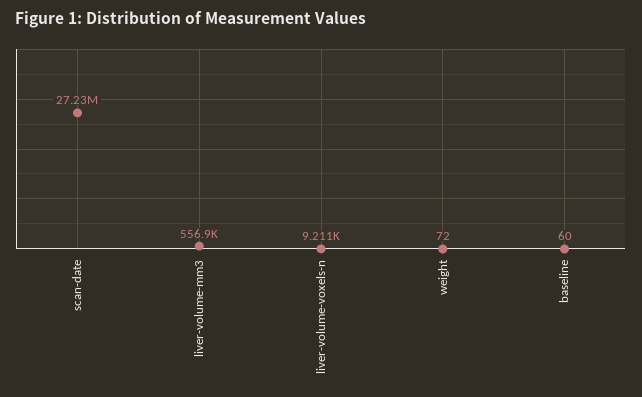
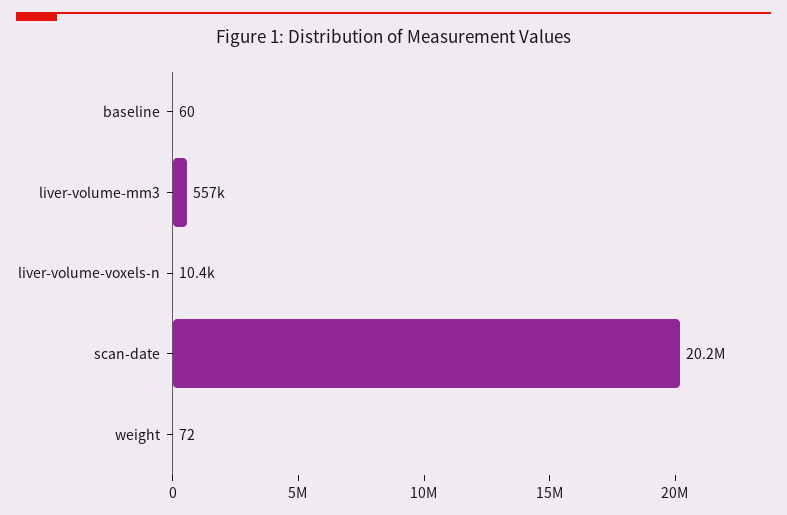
scan-date: 27230000 -> 20200000
liver-volume-voxels-n: 9211 -> 10400

